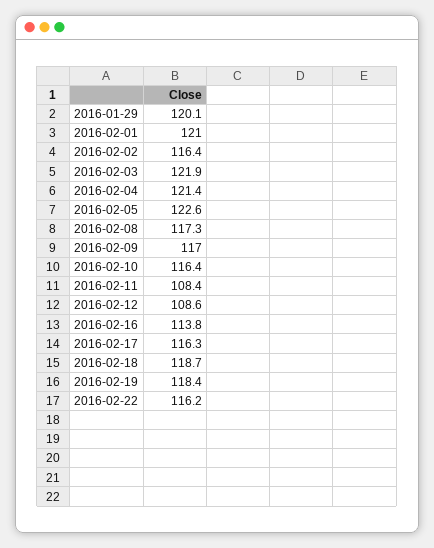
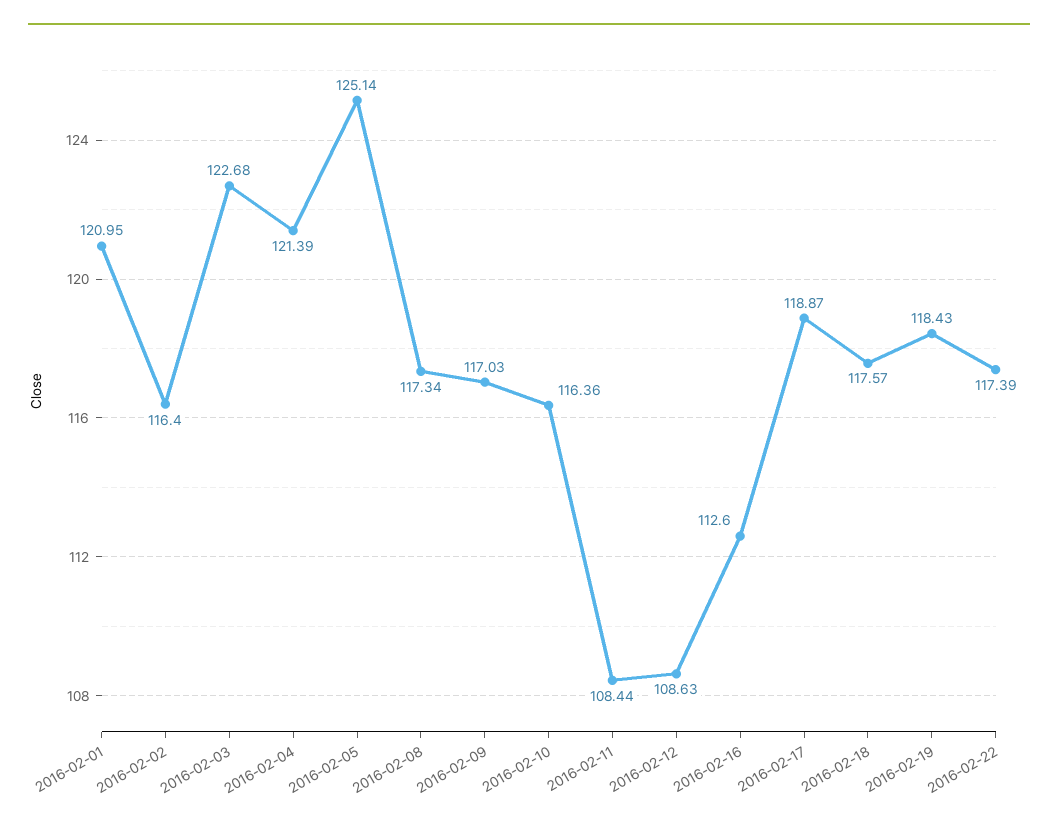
2016-01-29: 120.1 -> none
2016-02-03: 121.9 -> 122.68
2016-02-05: 122.6 -> 125.14
2016-02-16: 113.8 -> 112.6
2016-02-17: 116.3 -> 118.87
2016-02-18: 118.7 -> 117.57
2016-02-22: 116.2 -> 117.39

